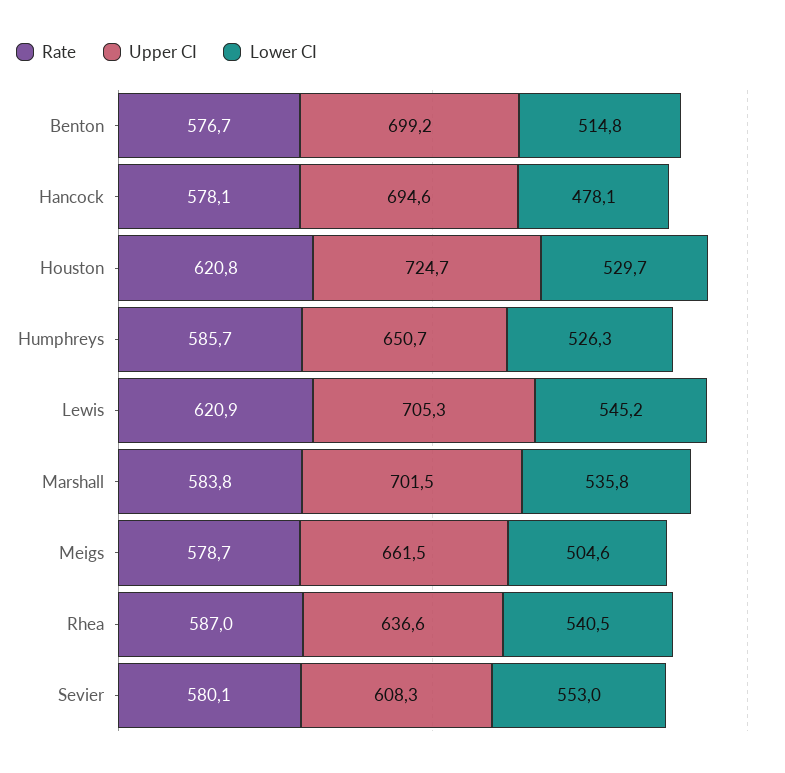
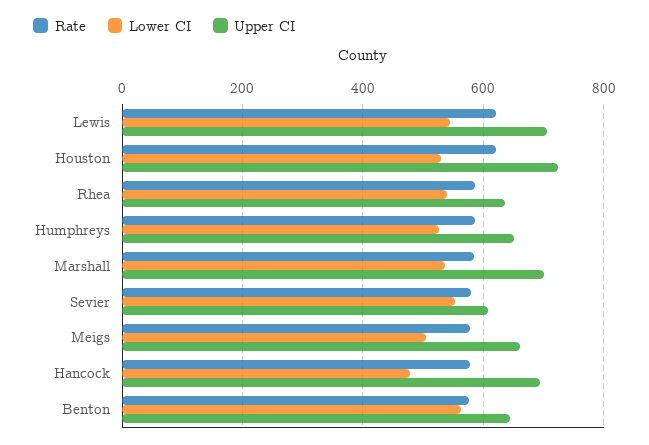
Upper CI, Benton: 699.2 -> 640
Lower CI, Benton: 514.8 -> 560

